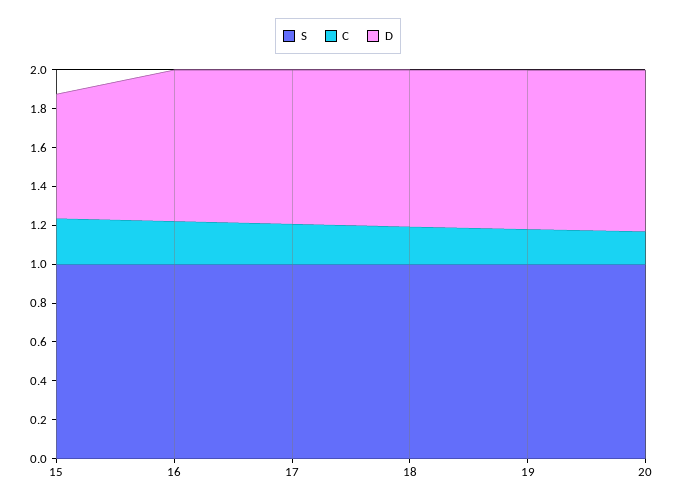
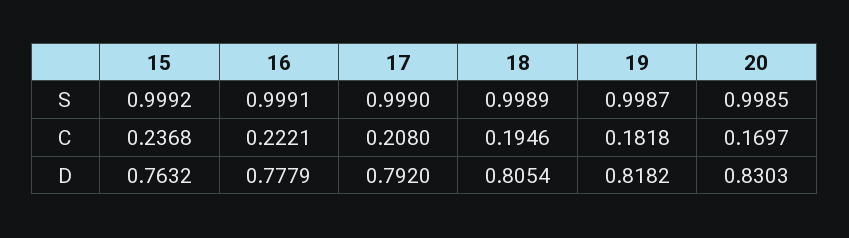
D, 15: 0.65 -> 0.7632

